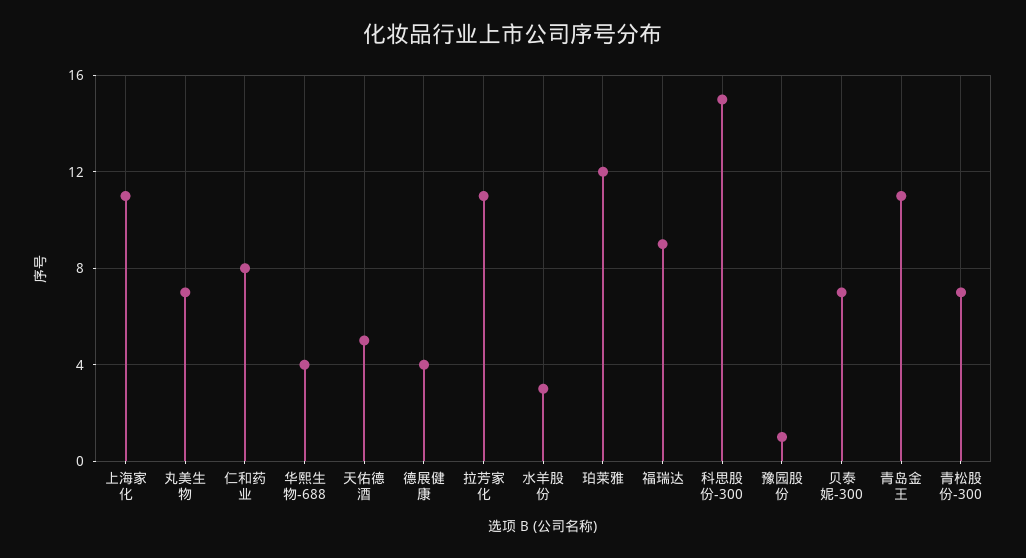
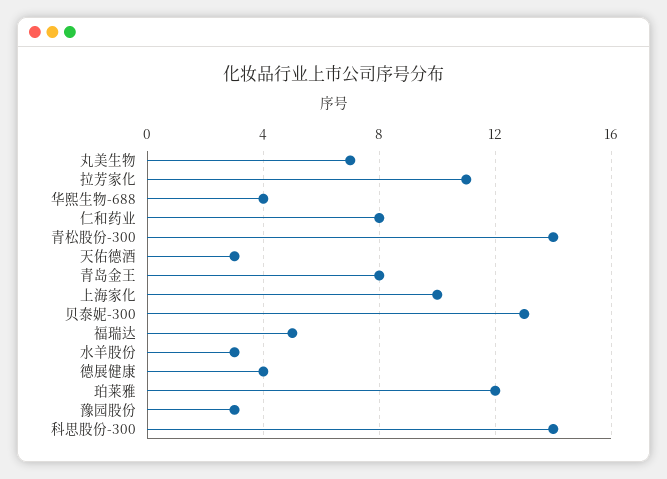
上海家化: 11 -> 10
天佑德酒: 5 -> 3
福瑞达: 9 -> 5
科思股份-300: 15 -> 14
豫园股份: 1 -> 3
贝泰妮-300: 7 -> 13
青岛金王: 11 -> 8
青松股份-300: 7 -> 14

